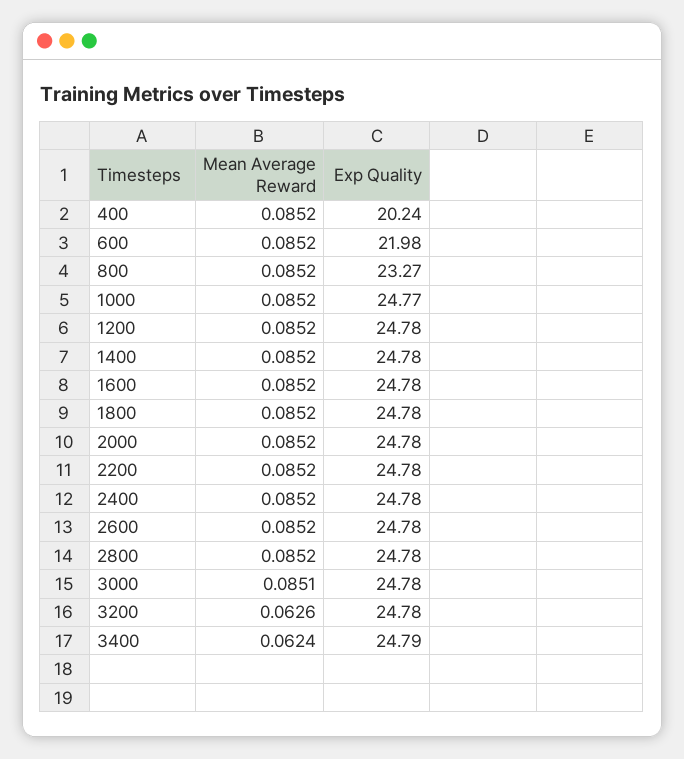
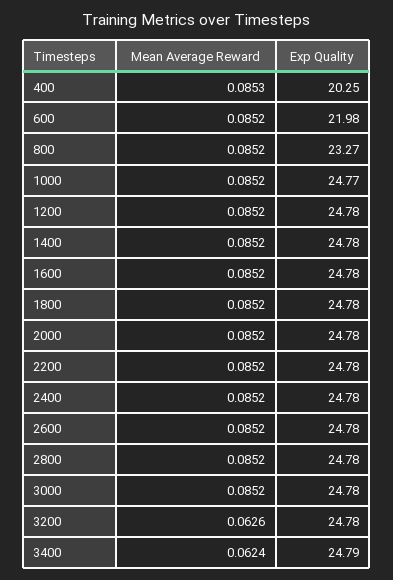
Mean Average Reward, 400: 0.0852 -> 0.0853
Exp Quality, 400: 20.24 -> 20.25
Mean Average Reward, 3000: 0.0851 -> 0.0852

